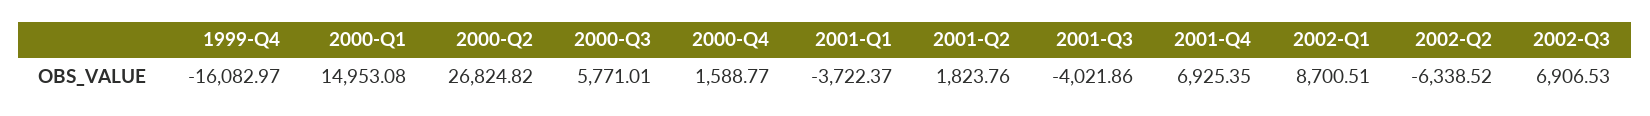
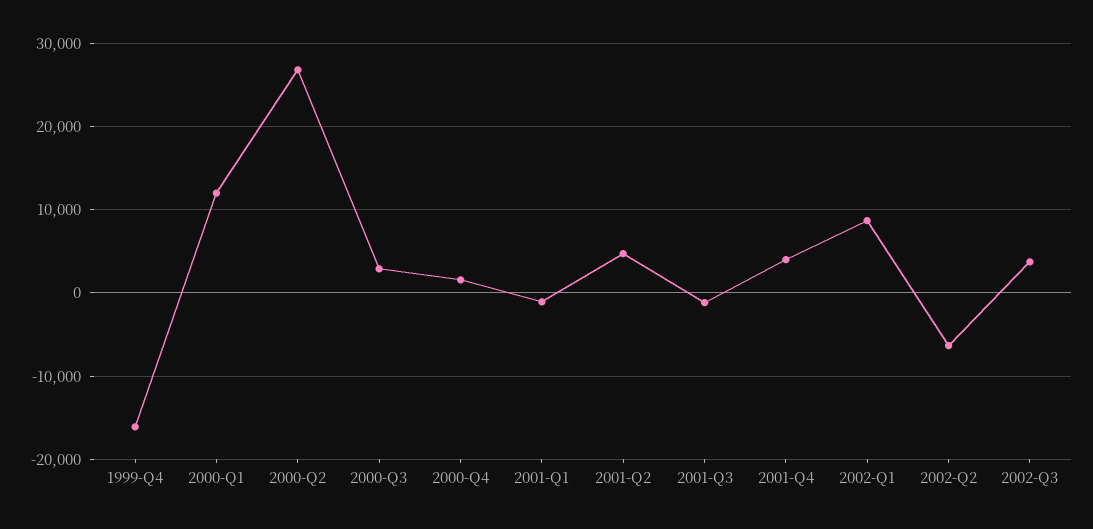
2000-Q1: 14953.08 -> 12000
2000-Q3: 5771.01 -> 3000
2001-Q1: -3722.37 -> -1000
2001-Q2: 1823.76 -> 5000
2001-Q3: -4021.86 -> -1000
2001-Q4: 6925.35 -> 4000
2002-Q3: 6906.53 -> 4000

